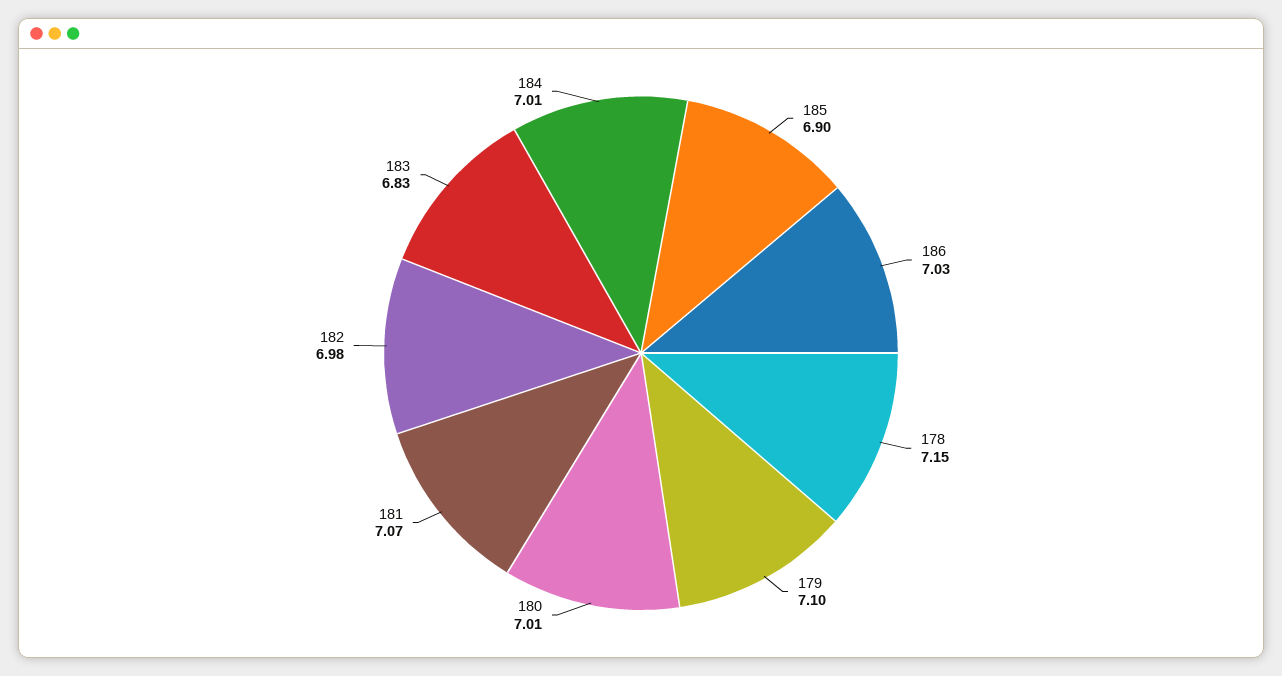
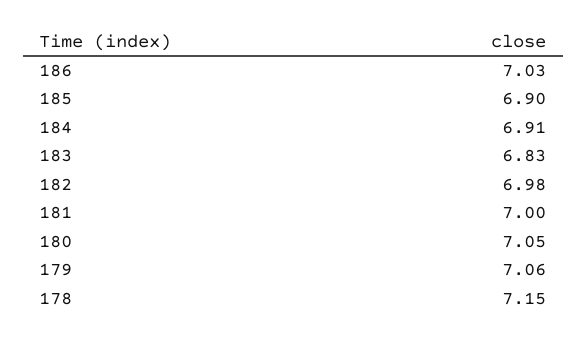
179: 7.1 -> 7.06
180: 7.01 -> 7.05
181: 7.07 -> 7
184: 7.01 -> 6.91

